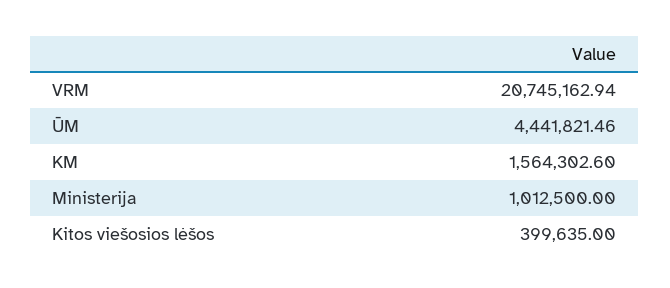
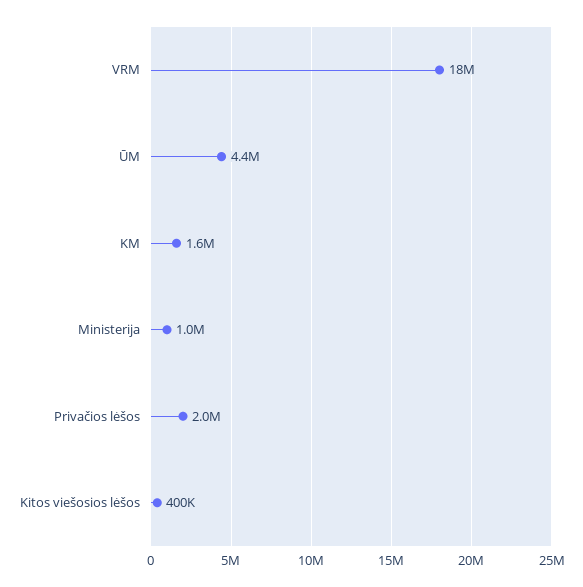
VRM: 20745162.94 -> 18000000
Privačios lėšos: none -> 2000000

